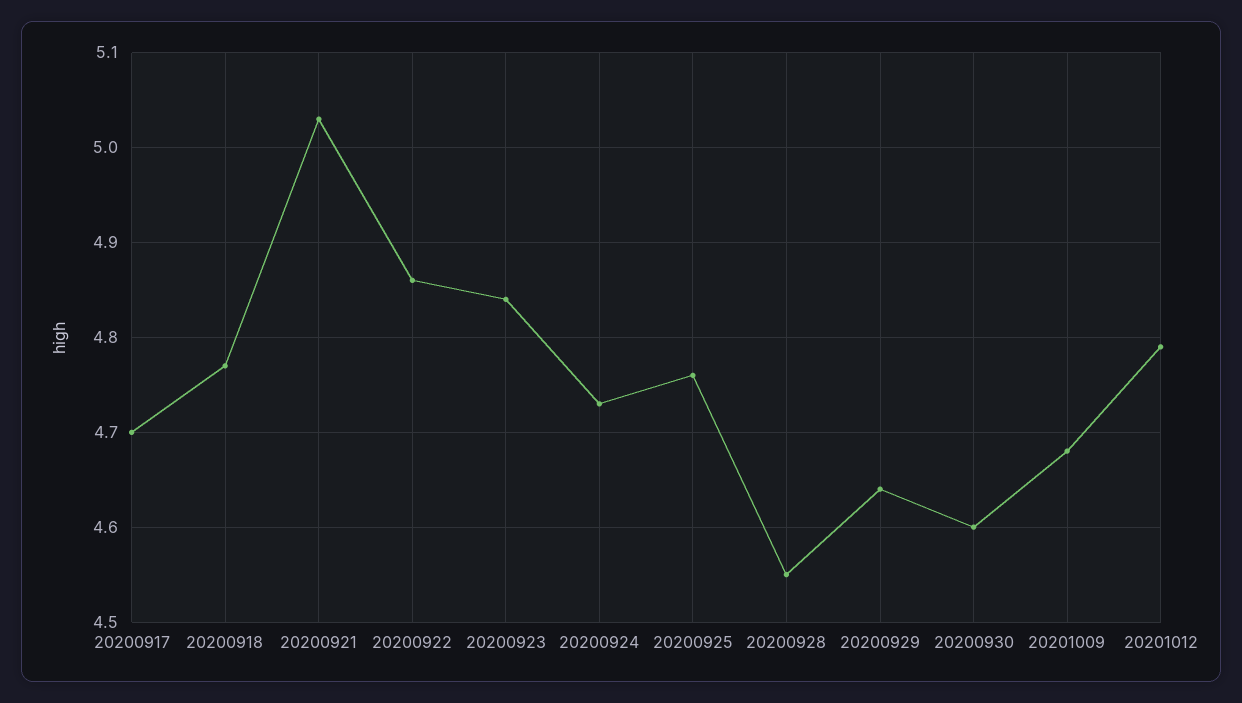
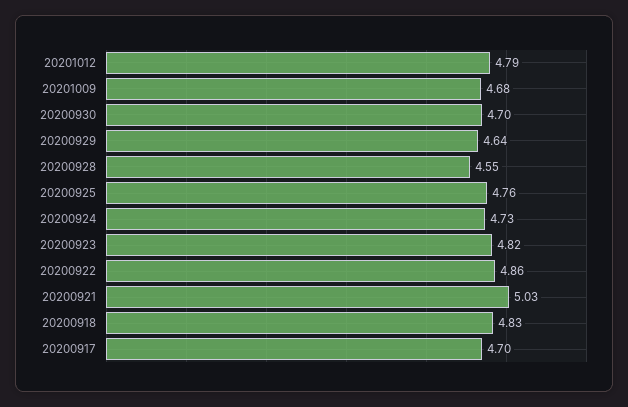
20200918: 4.77 -> 4.83
20200923: 4.84 -> 4.82
20200930: 4.6 -> 4.7

